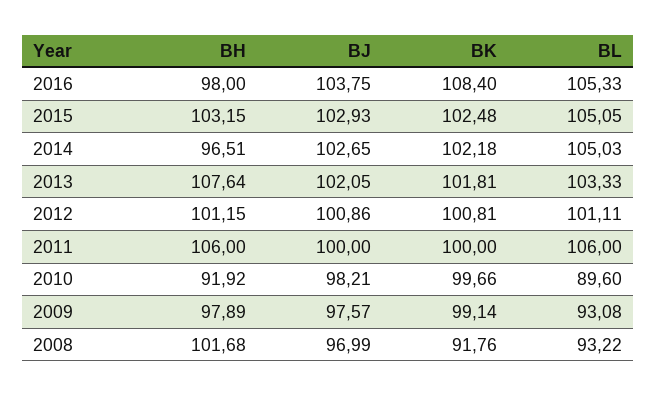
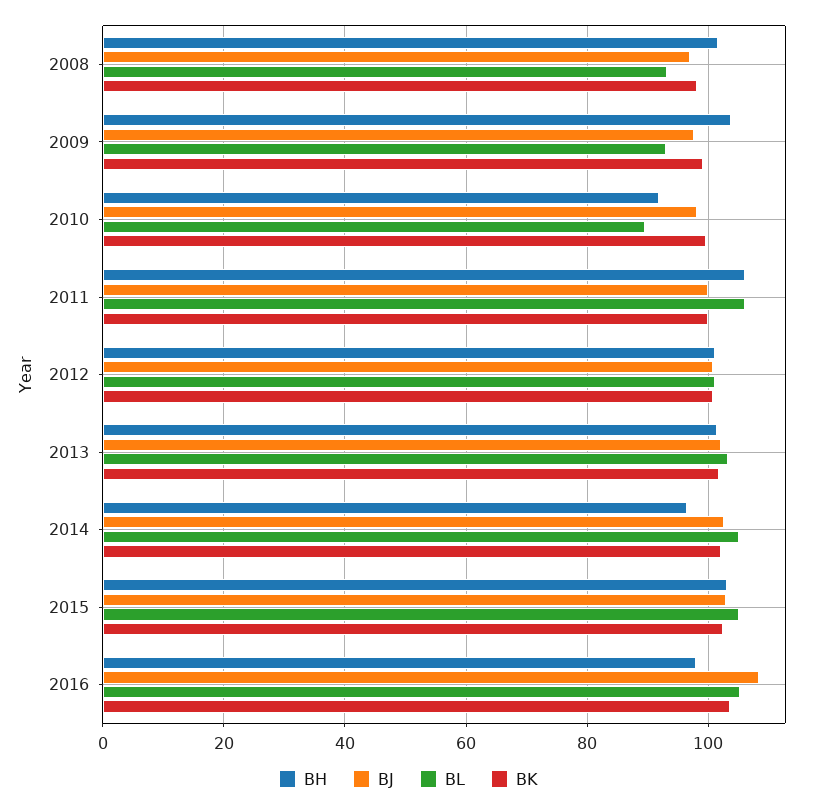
BJ, 2016: 103.75 -> 108
BK, 2016: 108.4 -> 104
BH, 2013: 107.64 -> 102
BH, 2009: 97.89 -> 104
BK, 2008: 91.76 -> 98

